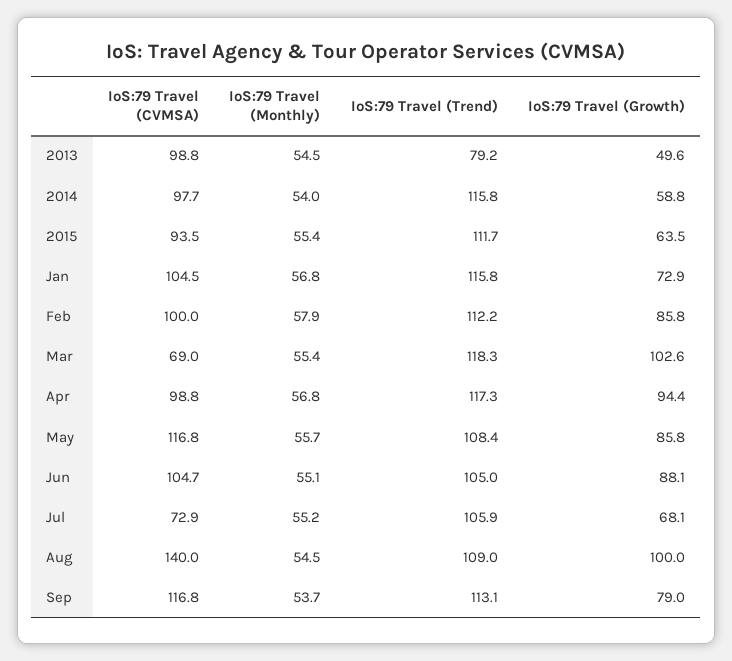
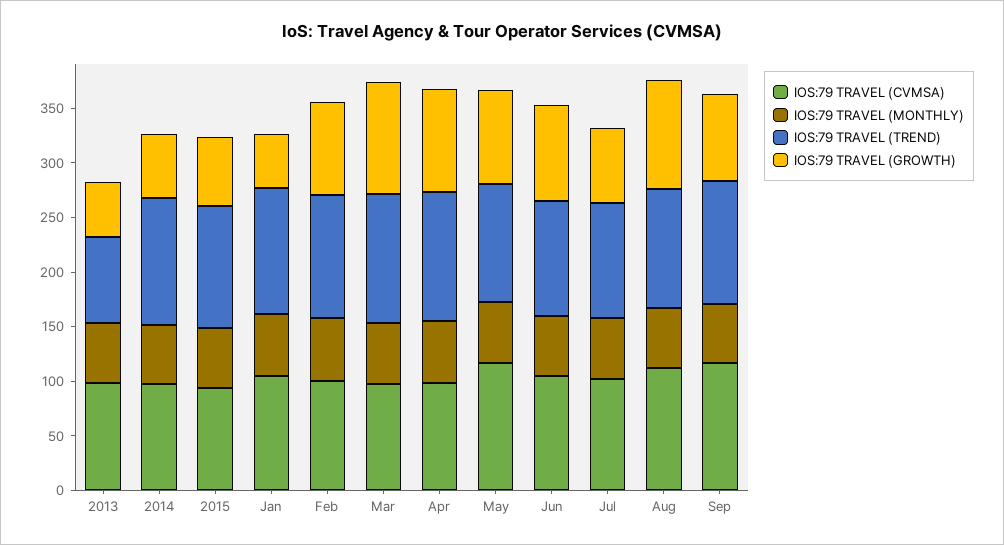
IoS:79 Travel (Growth), Jan: 72.9 -> 50
IoS:79 Travel (CVMSA), Mar: 69 -> 100
IoS:79 Travel (CVMSA), Jul: 72.9 -> 100
IoS:79 Travel (CVMSA), Aug: 140 -> 110

